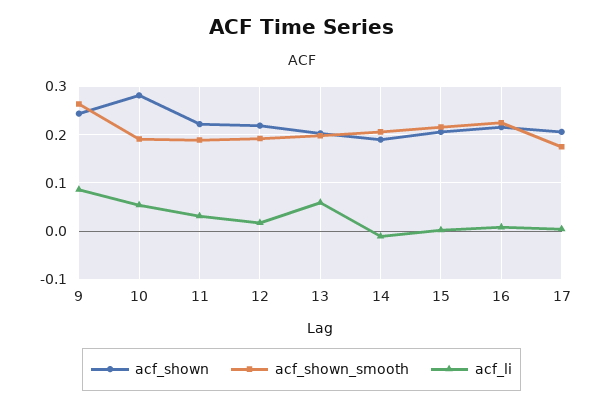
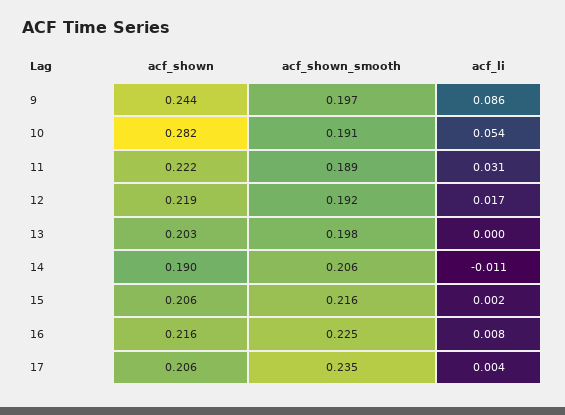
acf_shown_smooth, 9: 0.26 -> 0.197
acf_li, 13: 0.06 -> 0
acf_shown_smooth, 17: 0.18 -> 0.235

